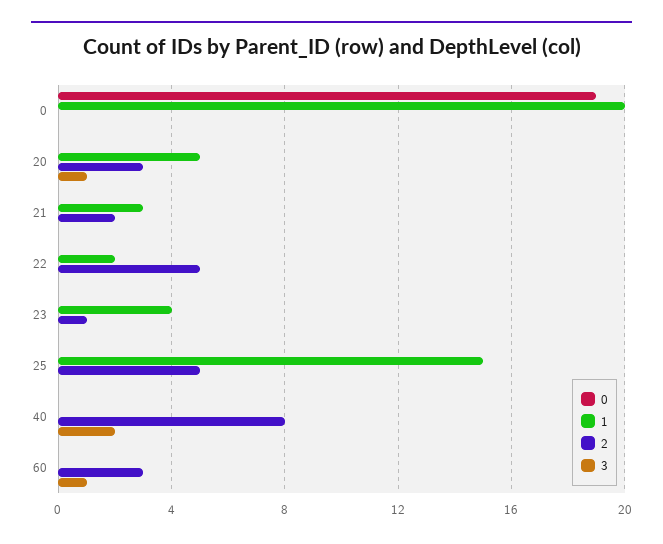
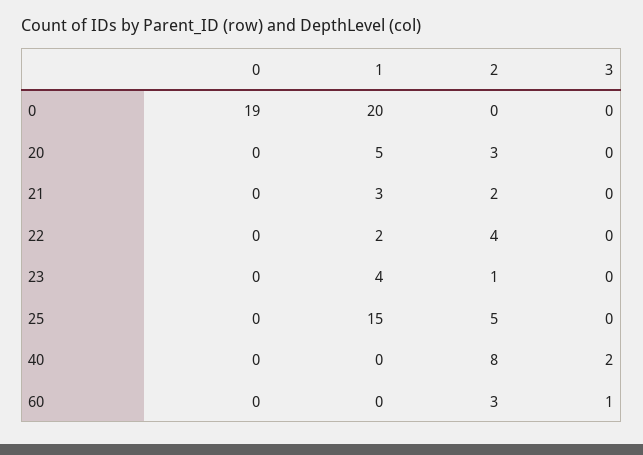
3, 20: 1 -> 0
2, 22: 5 -> 4

